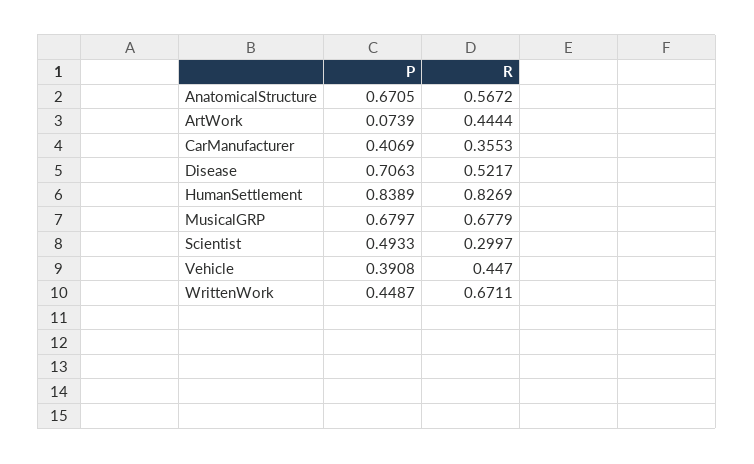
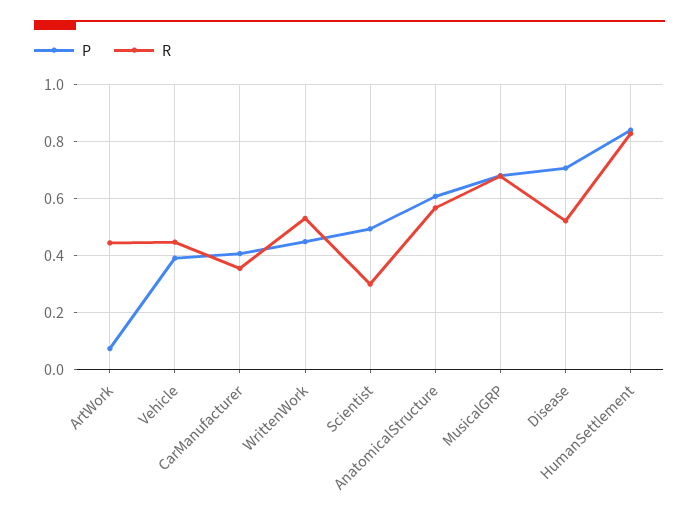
P, AnatomicalStructure: 0.6705 -> 0.6
R, WrittenWork: 0.6711 -> 0.525

